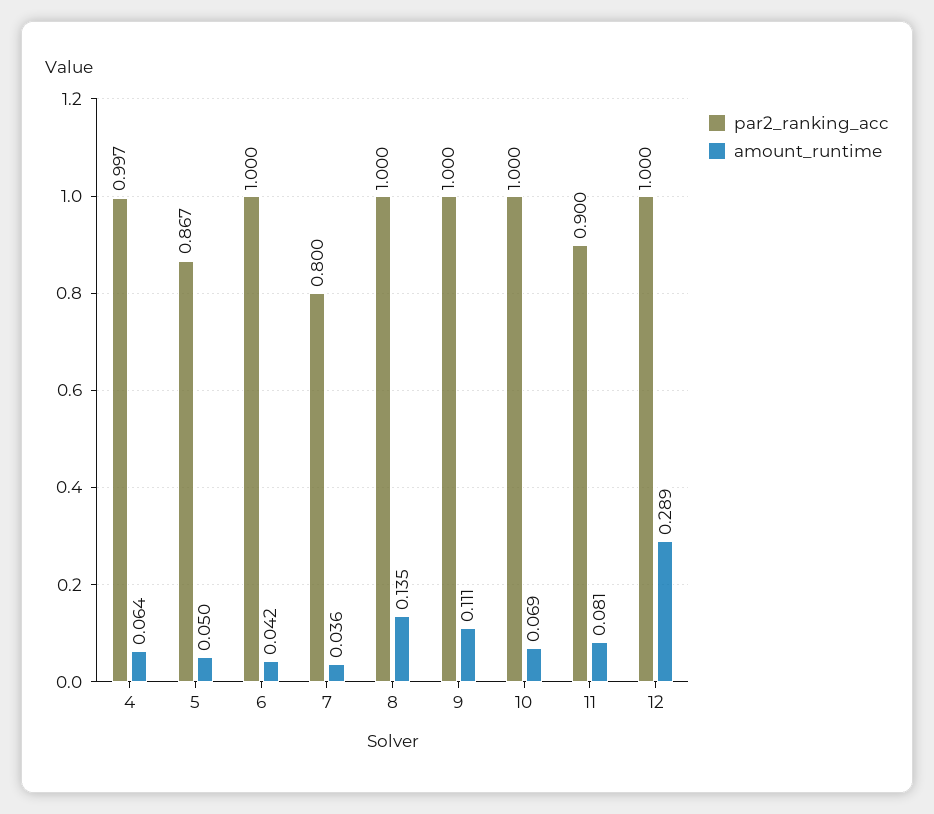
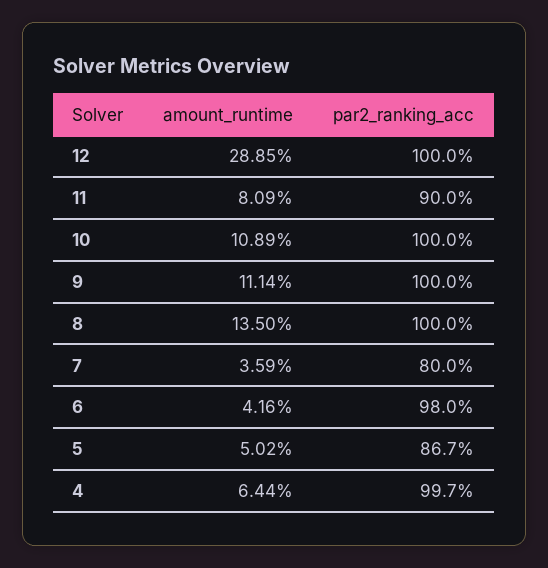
par2_ranking_acc, 6: 1 -> 0.98
amount_runtime, 10: 0.069 -> 0.1089

